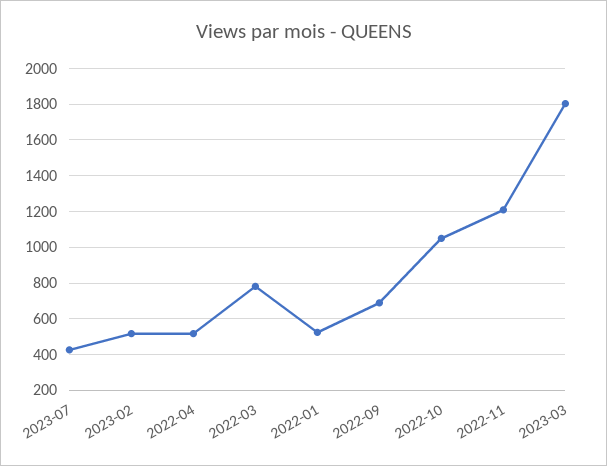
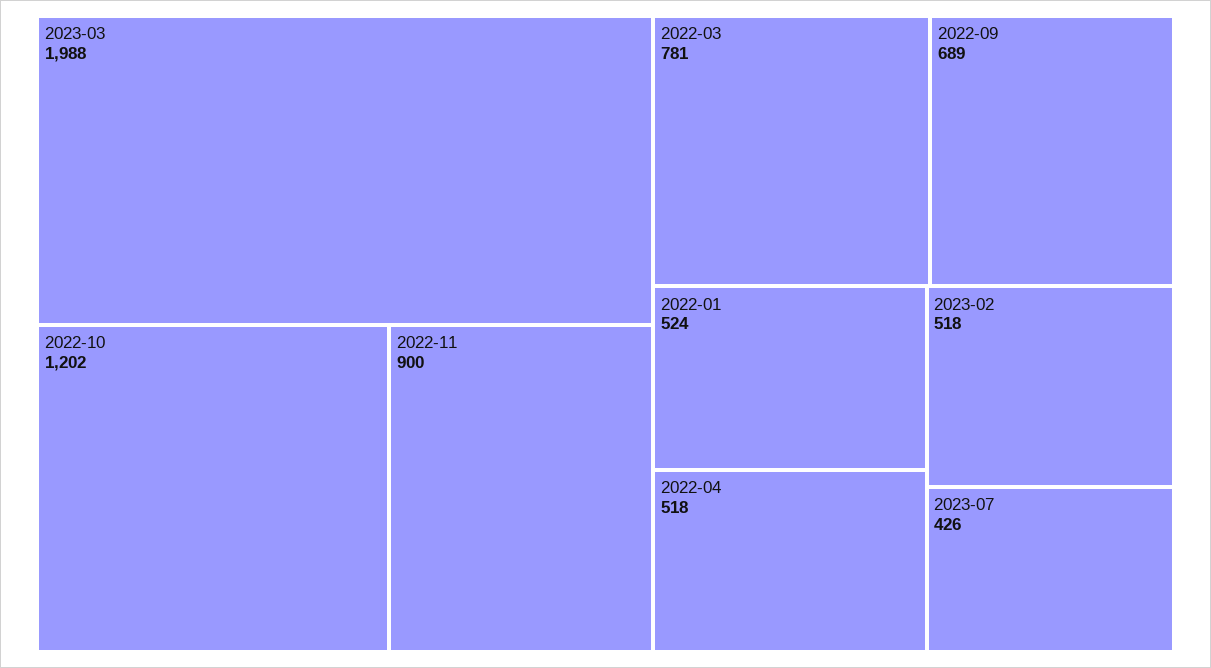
2022-10: 1050 -> 1202
2022-11: 1200 -> 900
2023-03: 1800 -> 1988

